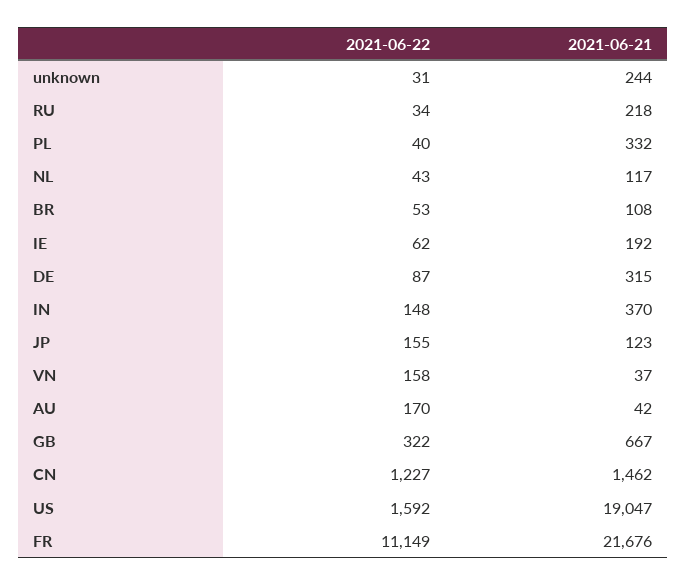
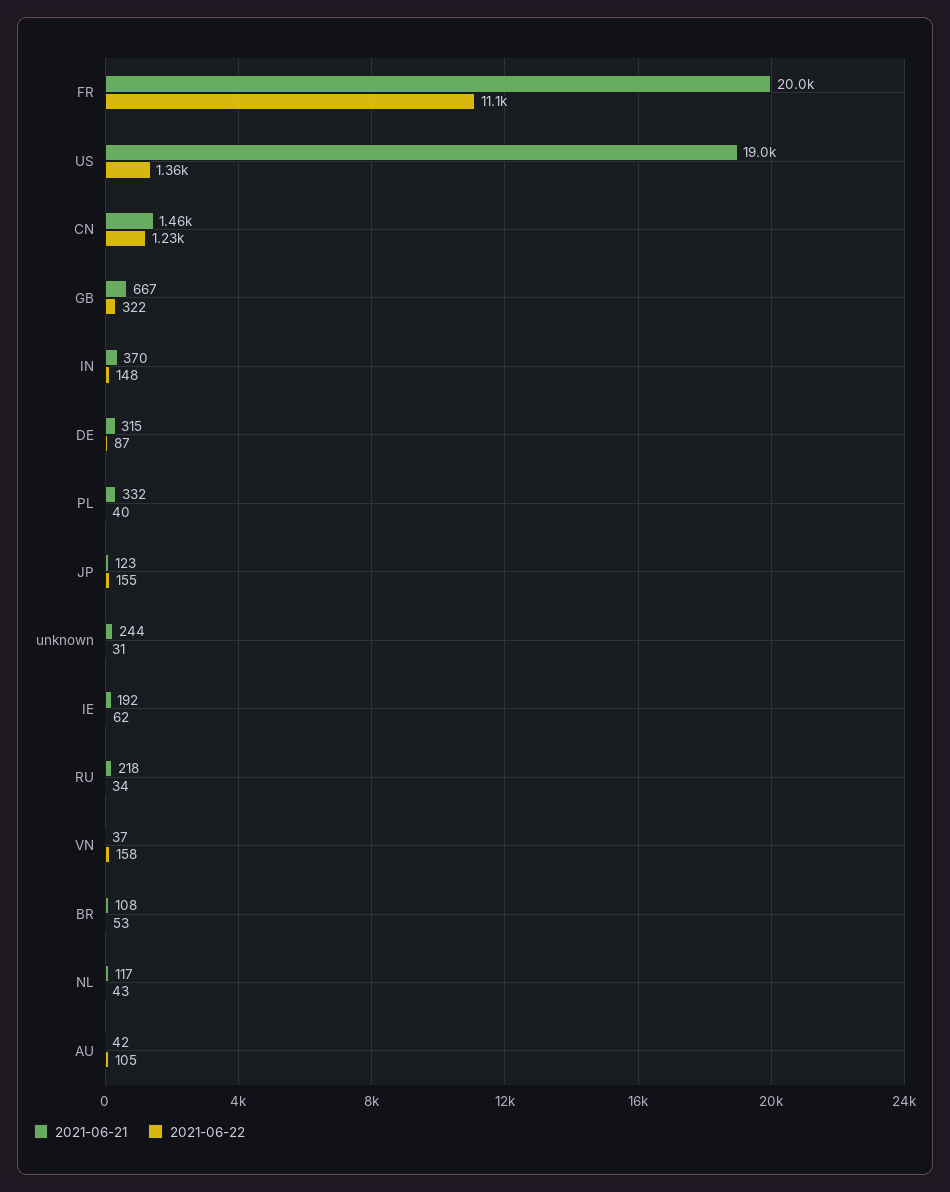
2021-06-22, AU: 170 -> 105
2021-06-22, US: 1592 -> 1360
2021-06-21, FR: 21676 -> 20000

